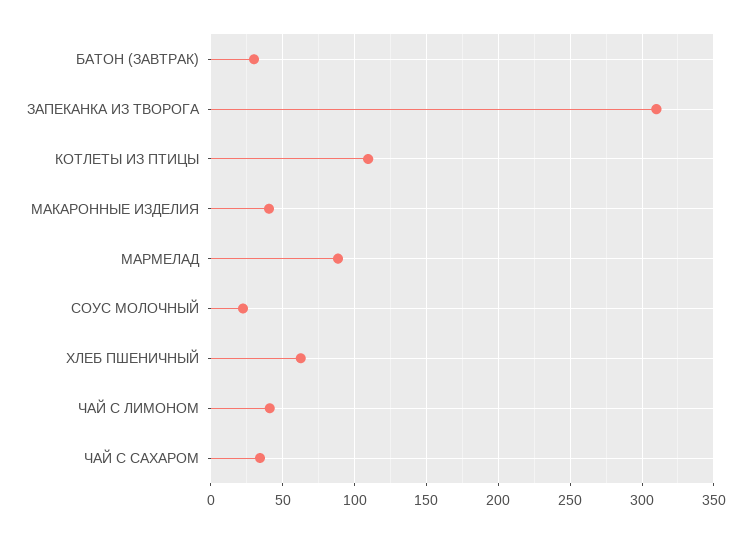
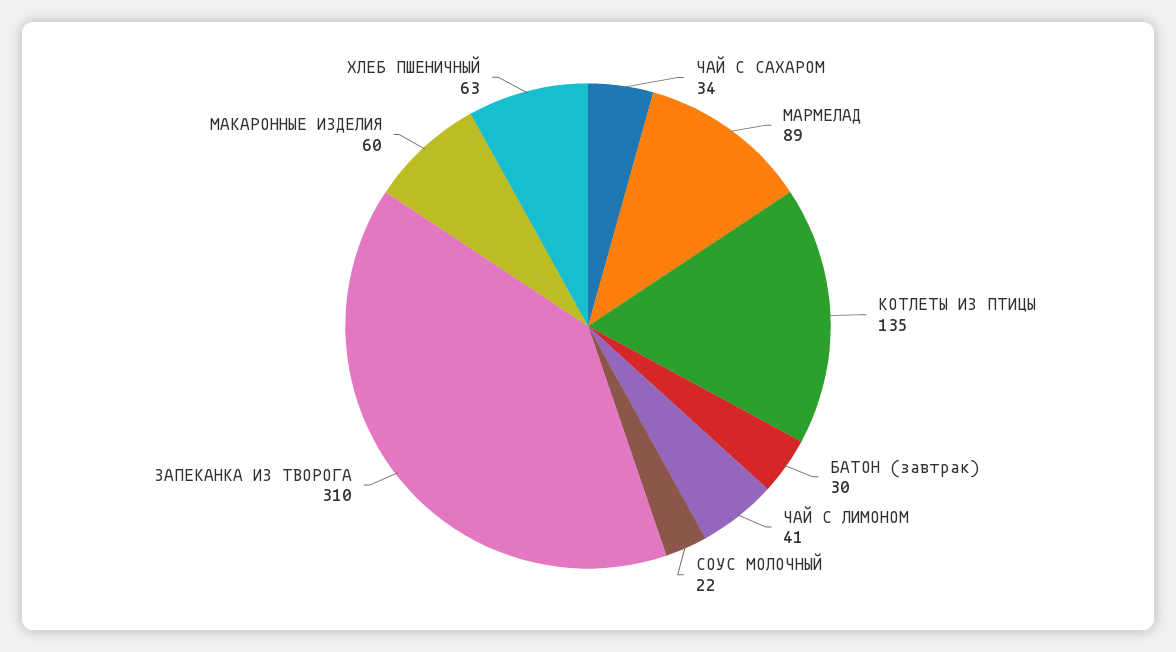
КОТЛЕТЫ ИЗ ПТИЦЫ: 110 -> 135
МАКАРОННЫЕ ИЗДЕЛИЯ: 40 -> 60

